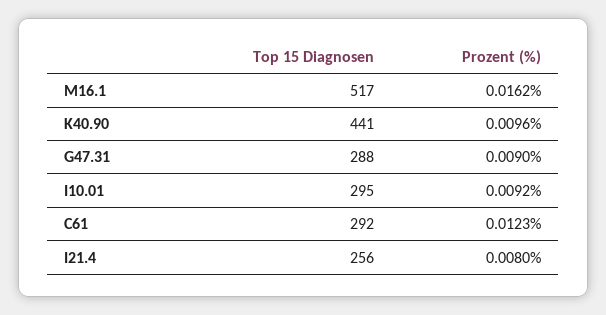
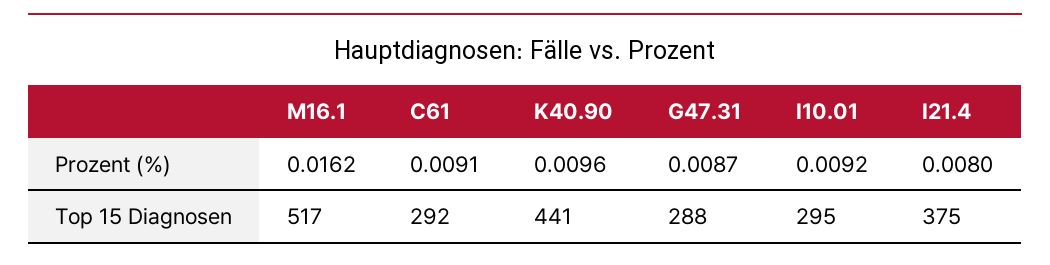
Prozent (%), G47.31: 0.009 -> 0.0087
Prozent (%), C61: 0.0123 -> 0.0091
Top 15 Diagnosen, I21.4: 256 -> 375

